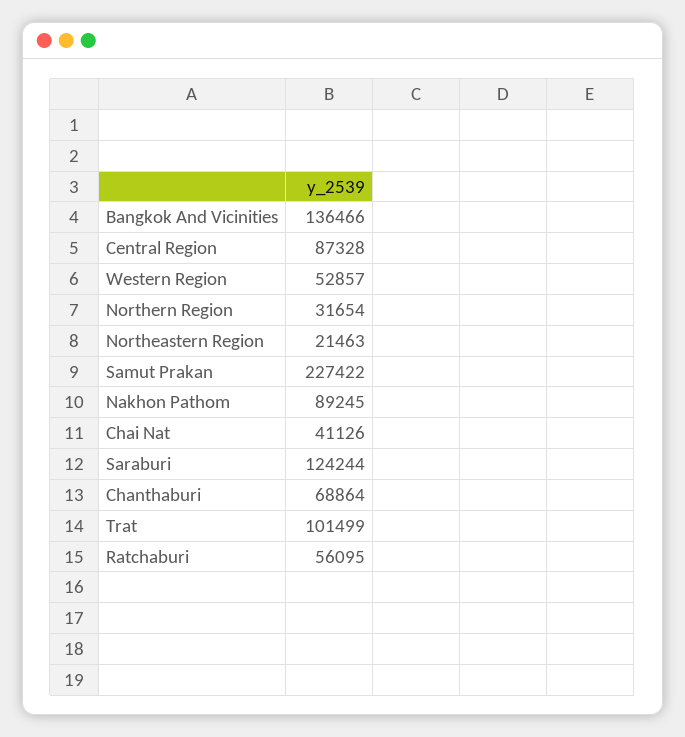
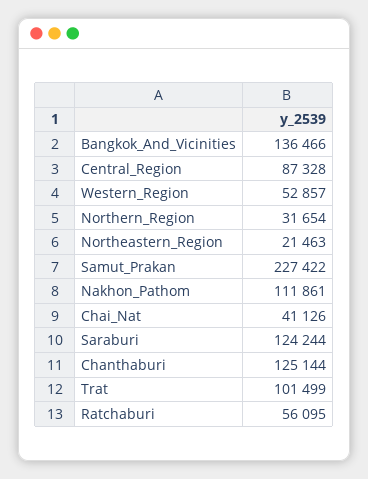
Nakhon Pathom: 89245 -> 111861
Chanthaburi: 68864 -> 125144

